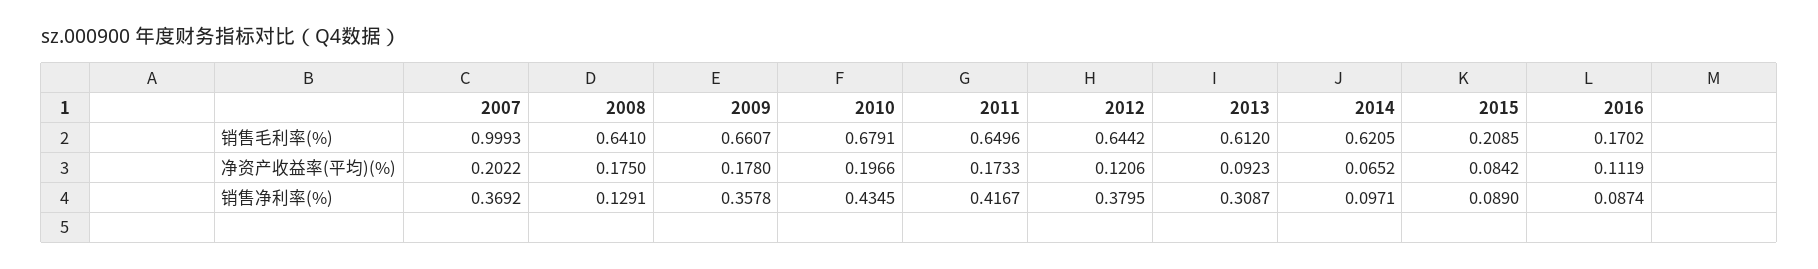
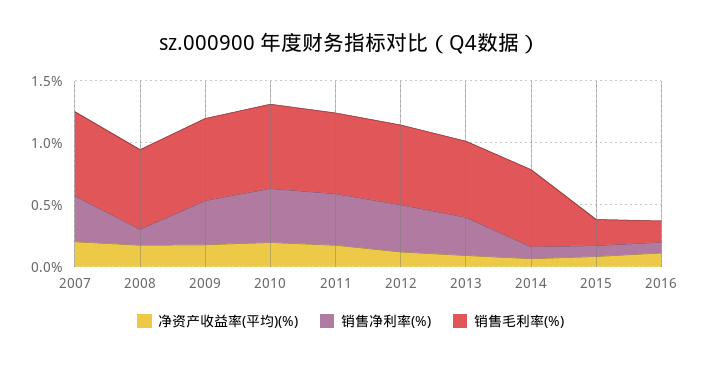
销售毛利率(%), 2007: 0.9993 -> 0.7

